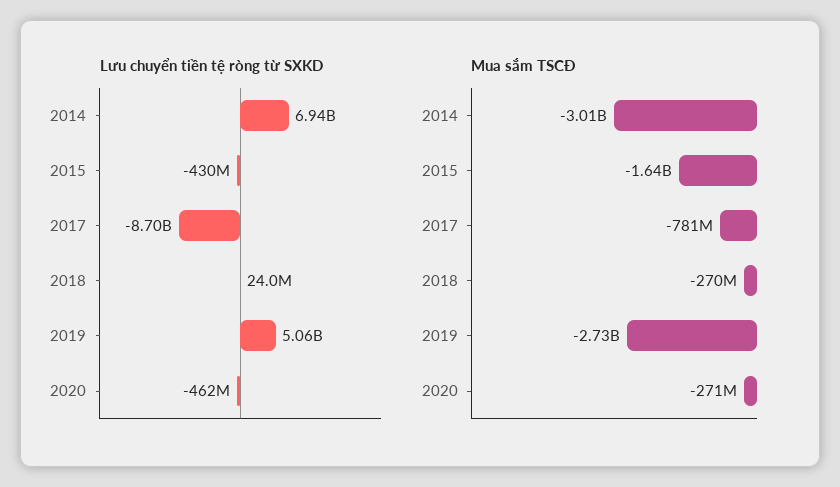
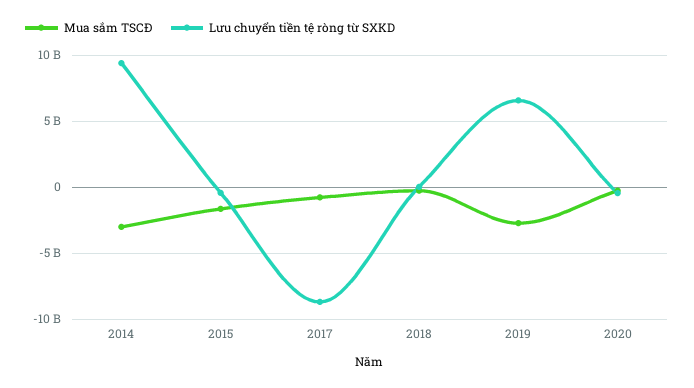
Lưu chuyển tiền tệ ròng từ SXKD, 2014: 6940000000 -> 9500000000
Lưu chuyển tiền tệ ròng từ SXKD, 2019: 5060000000 -> 6500000000

